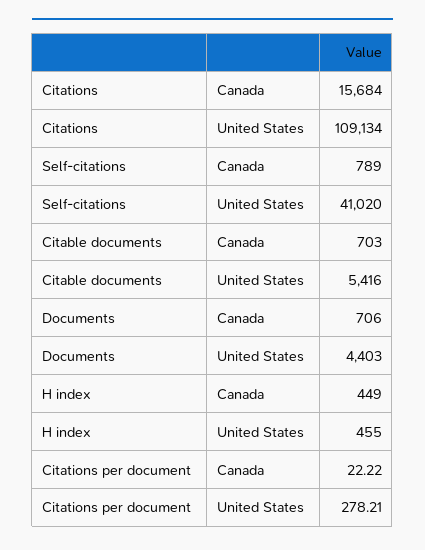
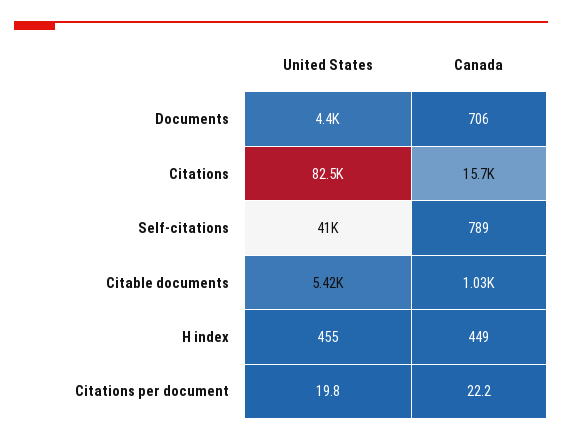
Citations, United States: 109134 -> 82500
Citable documents, Canada: 703 -> 1030
Citations per document, United States: 278.21 -> 19.8

